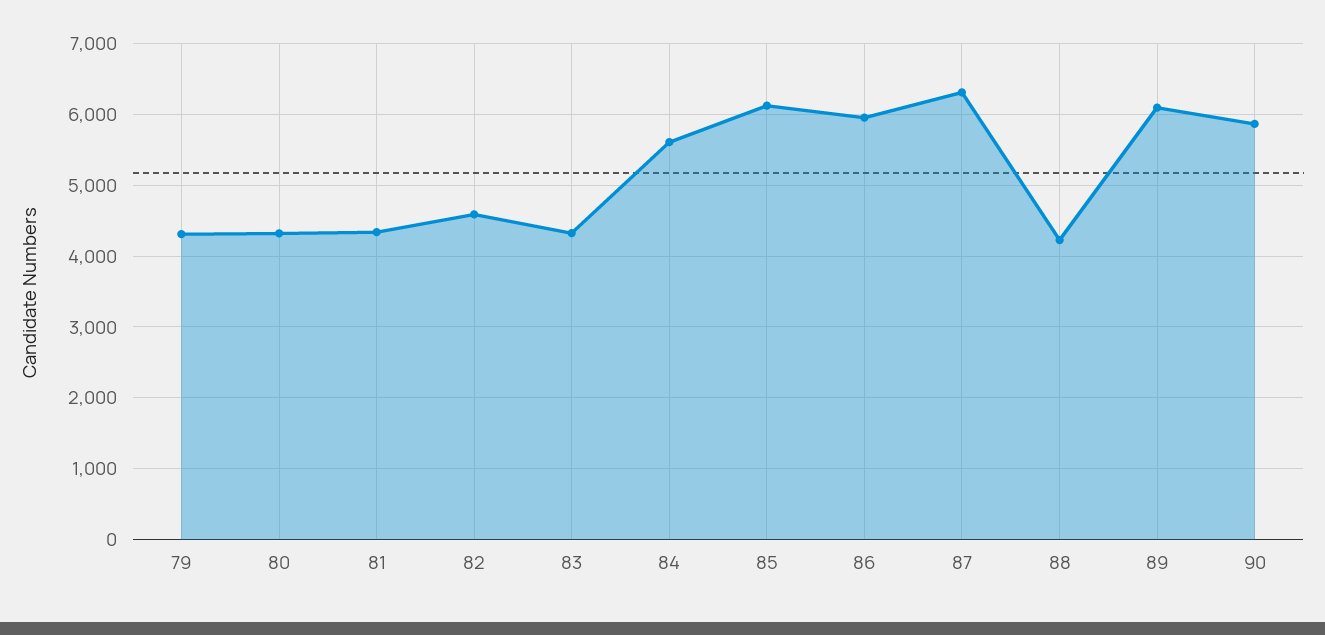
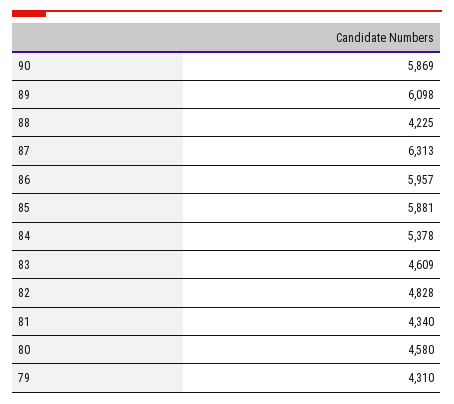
80: 4300 -> 4580
82: 4600 -> 4828
83: 4300 -> 4609
84: 5600 -> 5378
85: 6100 -> 5881

